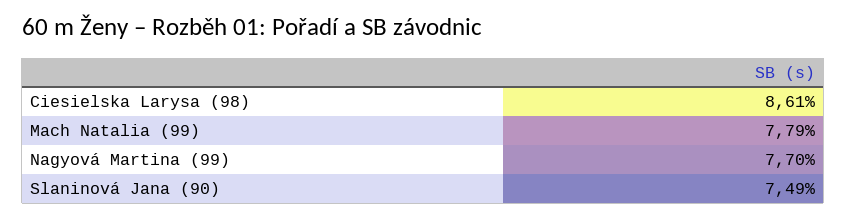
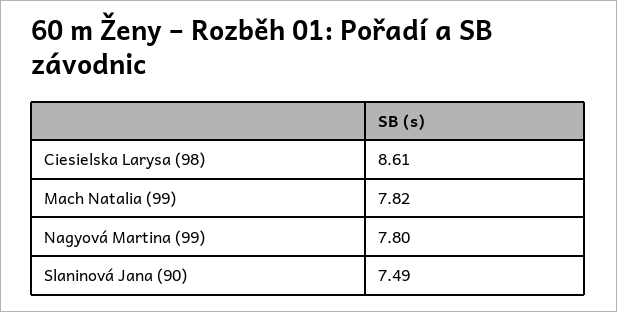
Mach Natalia (99): 7.79 -> 7.82
Nagyová Martina (99): 7.7 -> 7.8

